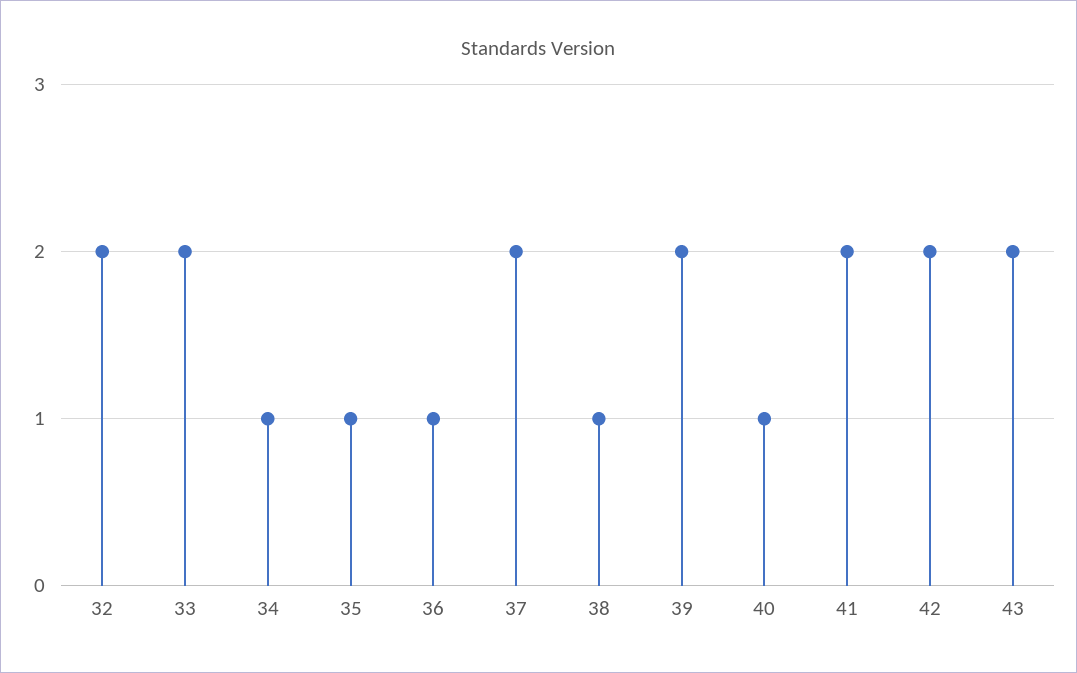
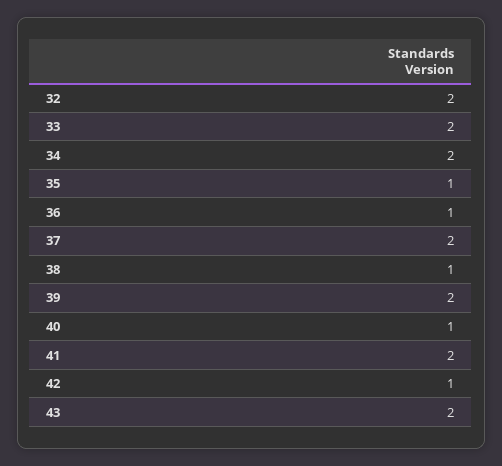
34: 1 -> 2
42: 2 -> 1

